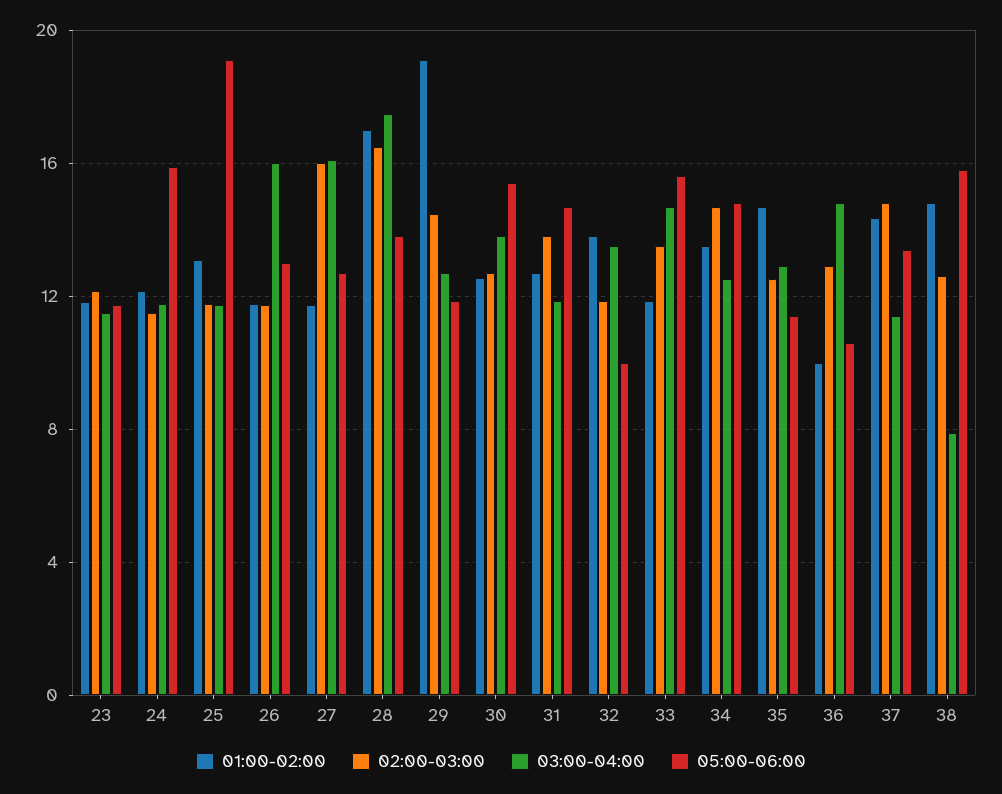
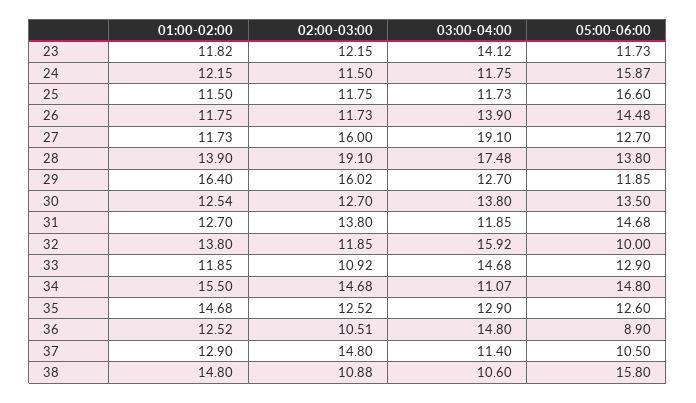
03:00-04:00, 23: 11.5 -> 14.12
01:00-02:00, 25: 13 -> 11.5
05:00-06:00, 25: 19 -> 16.6
03:00-04:00, 26: 16 -> 13.9
05:00-06:00, 26: 13 -> 14.48
03:00-04:00, 27: 16 -> 19.1
01:00-02:00, 28: 17 -> 13.9
02:00-03:00, 28: 16.5 -> 19.1
01:00-02:00, 29: 19 -> 16.4
02:00-03:00, 29: 14.5 -> 16.02
05:00-06:00, 30: 15.5 -> 13.5
03:00-04:00, 32: 13.5 -> 15.92
02:00-03:00, 33: 13.5 -> 10.92
05:00-06:00, 33: 15.5 -> 12.9
01:00-02:00, 34: 13.5 -> 15.5
03:00-04:00, 34: 12.5 -> 11.07
05:00-06:00, 35: 11.5 -> 12.6
01:00-02:00, 36: 10 -> 12.52
02:00-03:00, 36: 13 -> 10.51
05:00-06:00, 36: 10.5 -> 8.9
01:00-02:00, 37: 14.5 -> 12.9
05:00-06:00, 37: 13.5 -> 10.5
02:00-03:00, 38: 12.5 -> 10.88
03:00-04:00, 38: 8 -> 10.6

